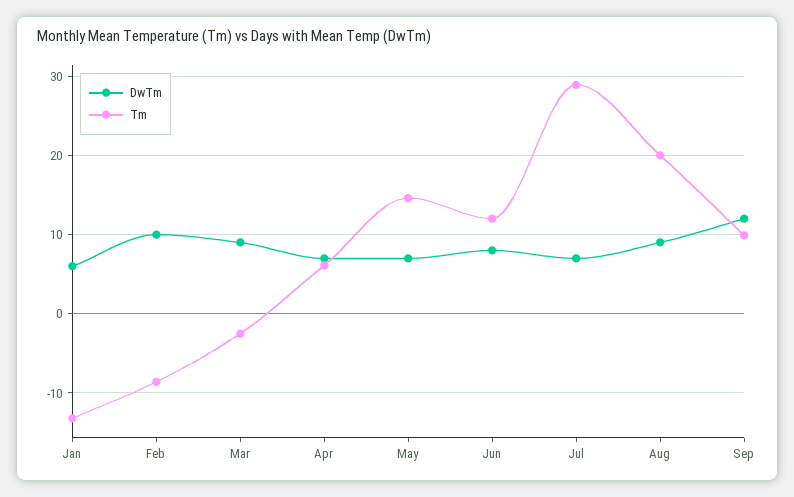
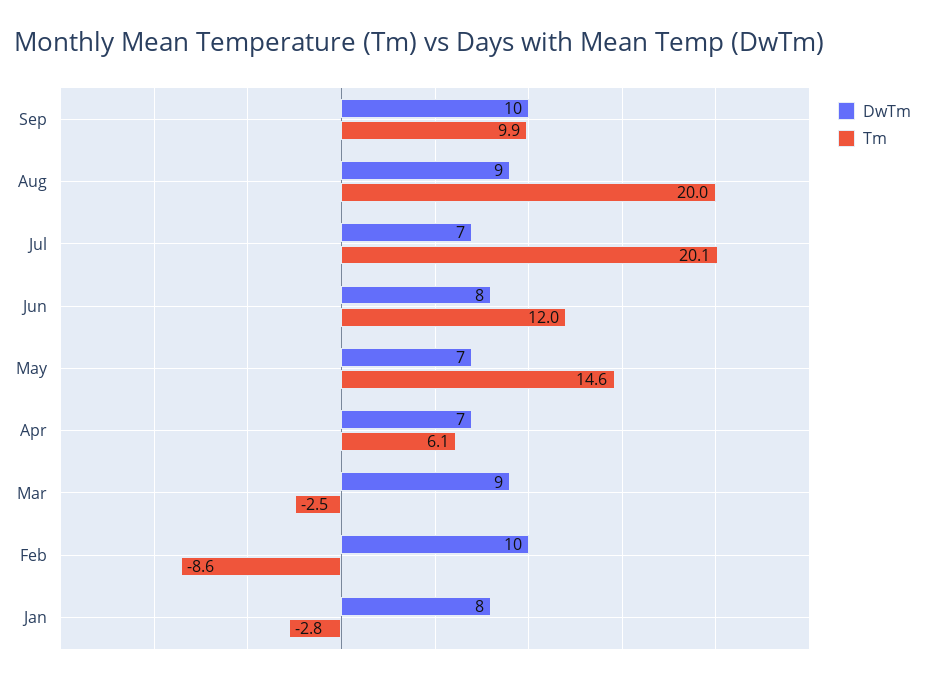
DwTm, Jan: 6 -> 8
Tm, Jan: -13 -> -2.8
Tm, Jul: 29 -> 20.1
DwTm, Sep: 12 -> 10

